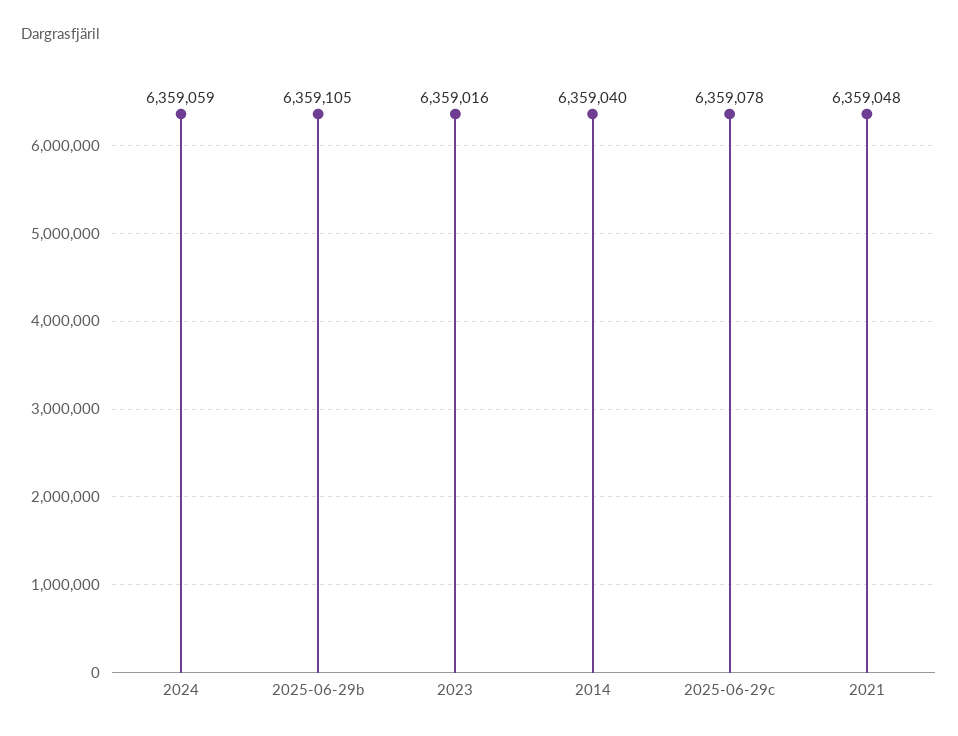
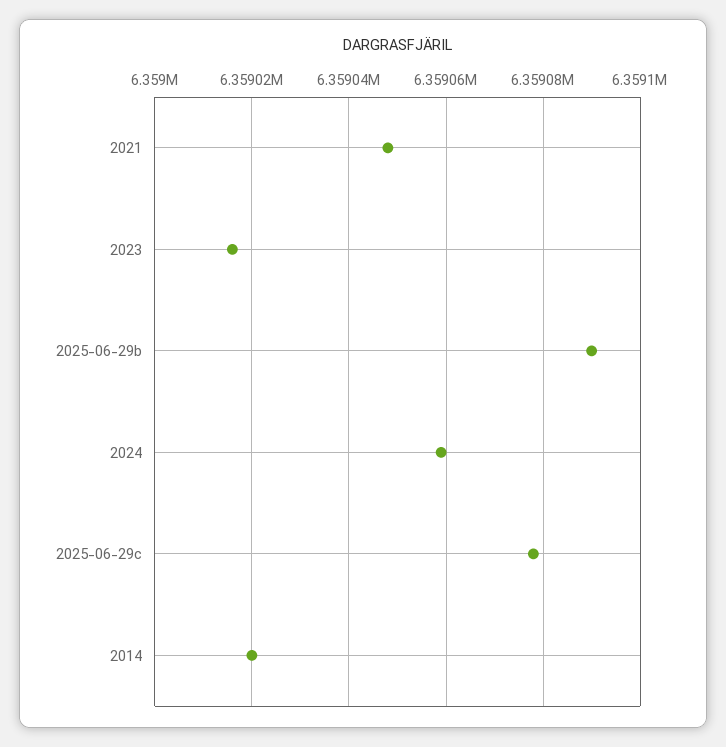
2025-06-29b: 6359105 -> 6359090
2014: 6359040 -> 6359020

